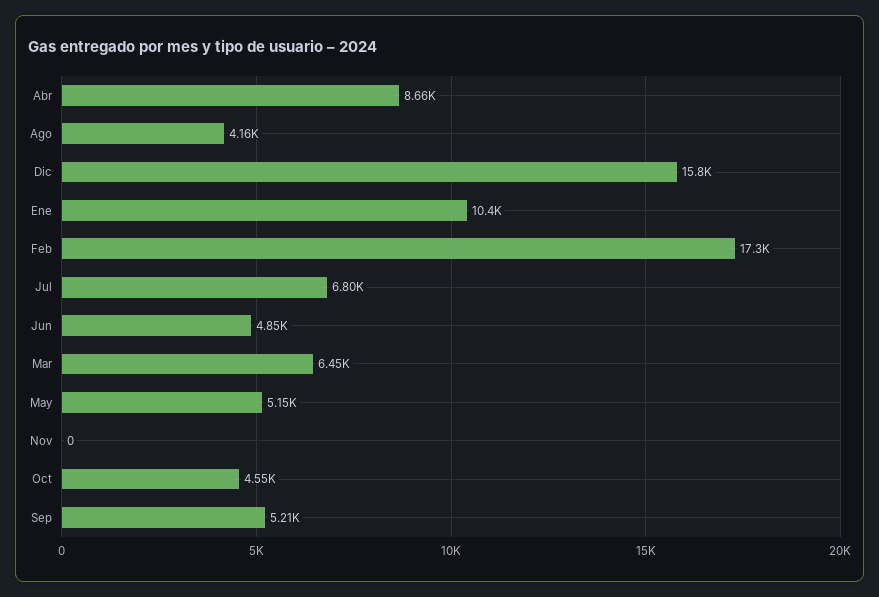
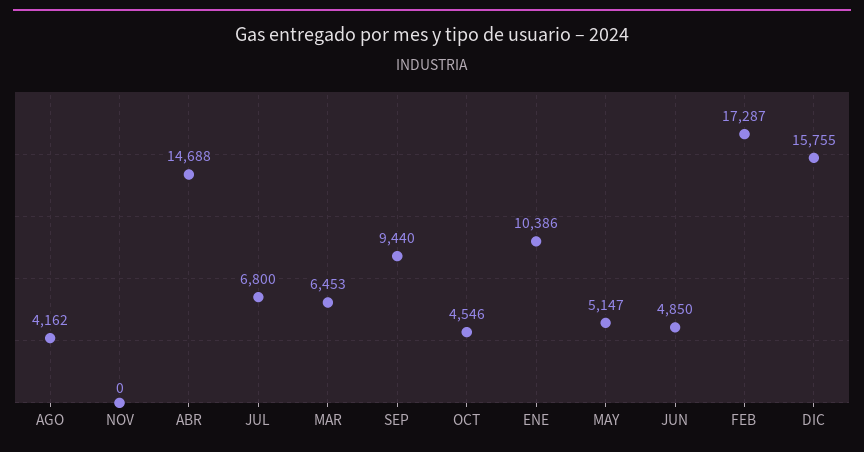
Abr: 8660 -> 14688
Sep: 5210 -> 9440

